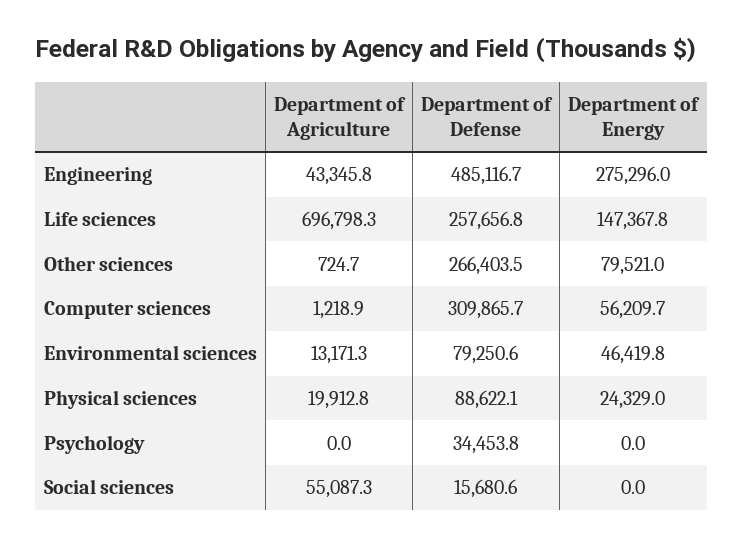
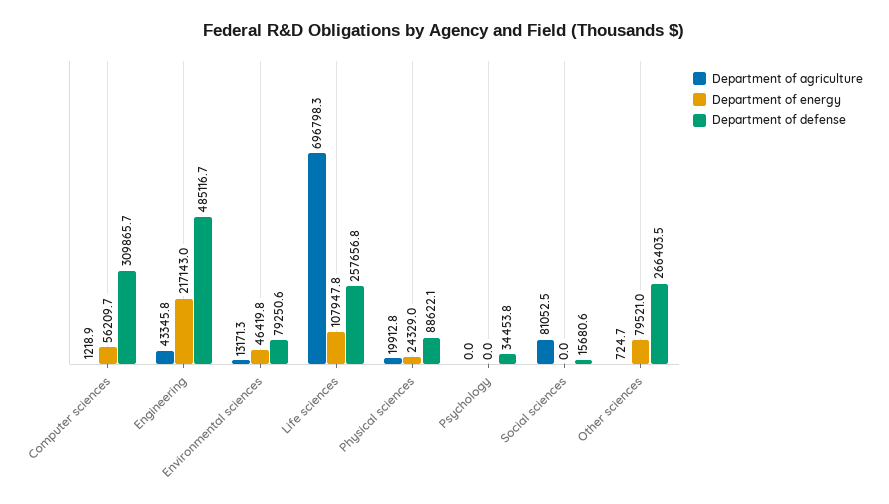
Department of Energy, Engineering: 275296 -> 217143
Department of Energy, Life sciences: 147367.8 -> 107947.8
Department of Agriculture, Social sciences: 55087.3 -> 81052.5

